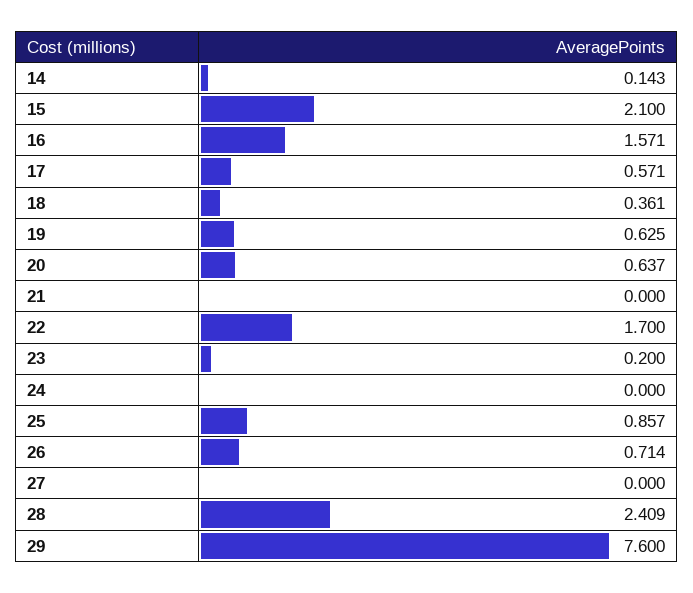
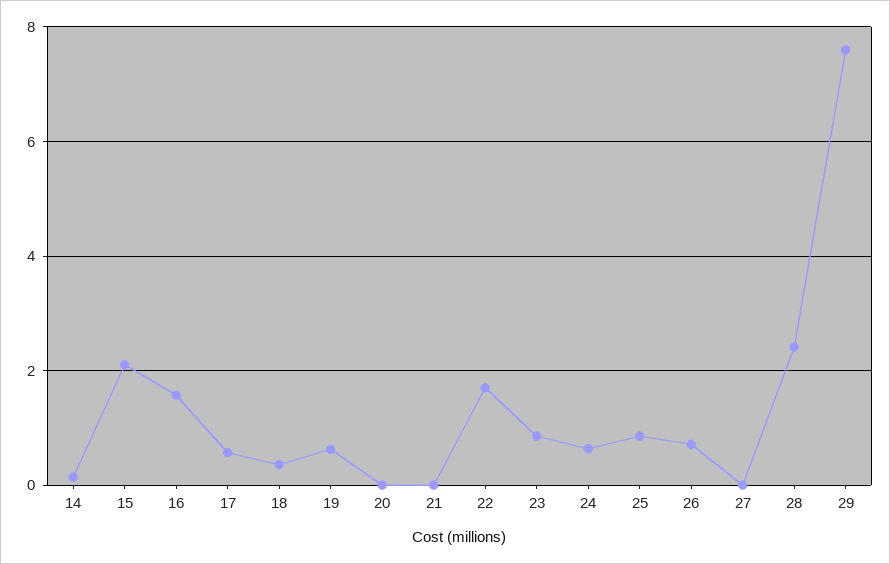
20: 0.637 -> 0
23: 0.2 -> 0.8
24: 0 -> 0.6

